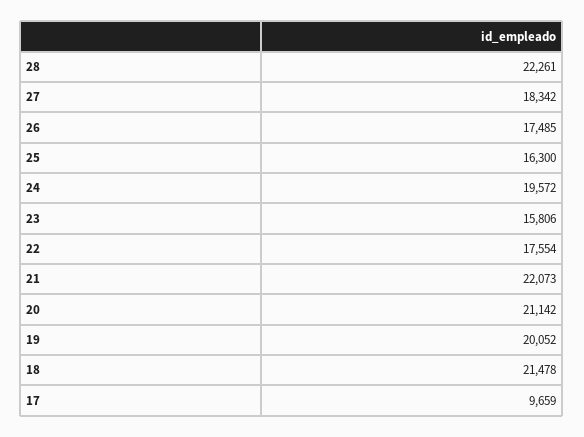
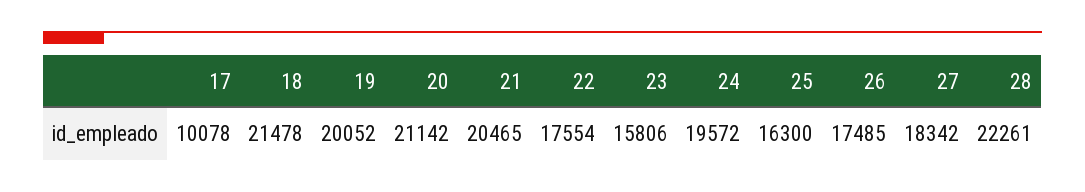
21: 22073 -> 20465
17: 9659 -> 10078

